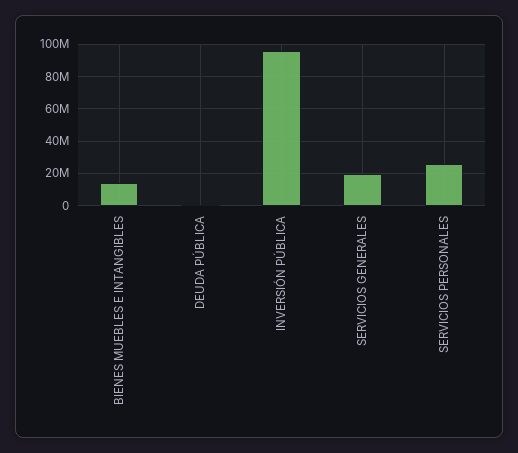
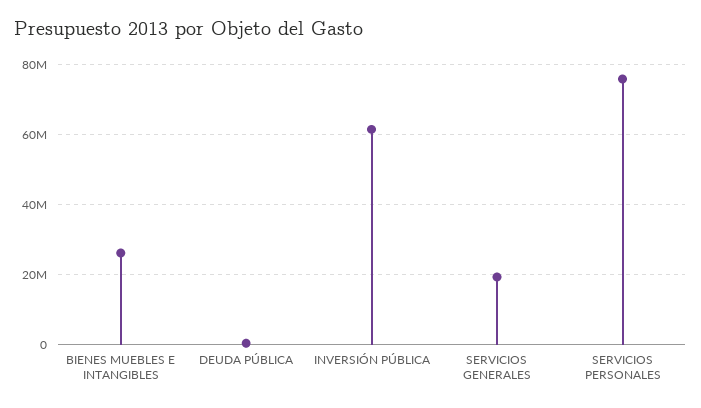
BIENES MUEBLES E INTANGIBLES: 15000000 -> 26000000
INVERSIÓN PÚBLICA: 95000000 -> 62000000
SERVICIOS PERSONALES: 25000000 -> 76000000

